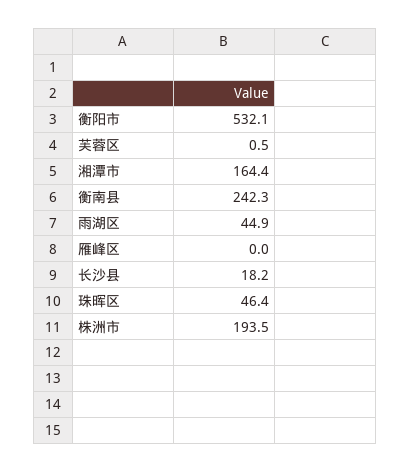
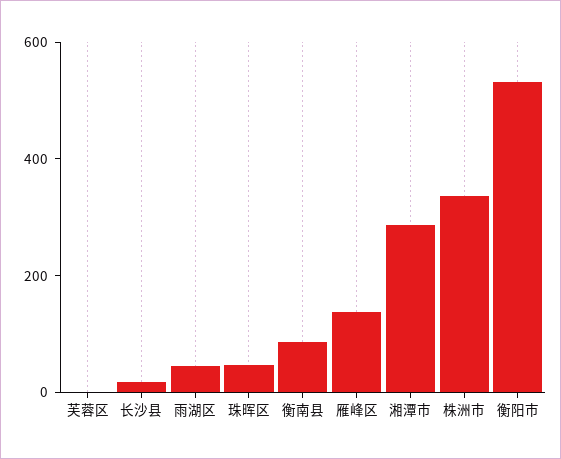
湘潭市: 164.4 -> 300
衡南县: 242.3 -> 100
雁峰区: 0 -> 150
株洲市: 193.5 -> 350

